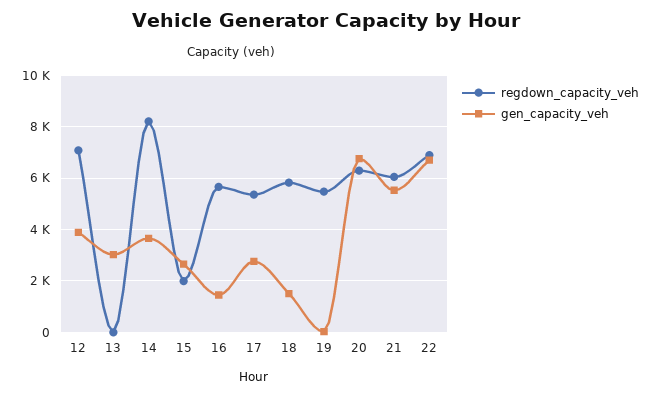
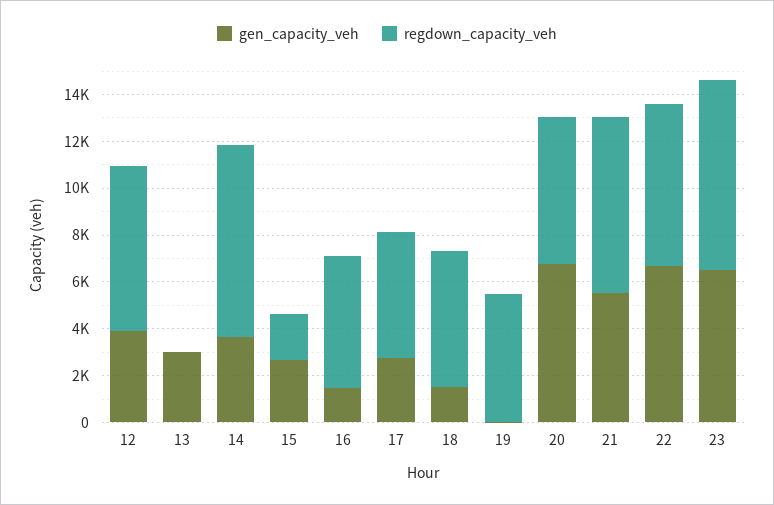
regdown_capacity_veh, 21: 6000 -> 7500
gen_capacity_veh, 23: none -> 6500
regdown_capacity_veh, 23: none -> 8000

